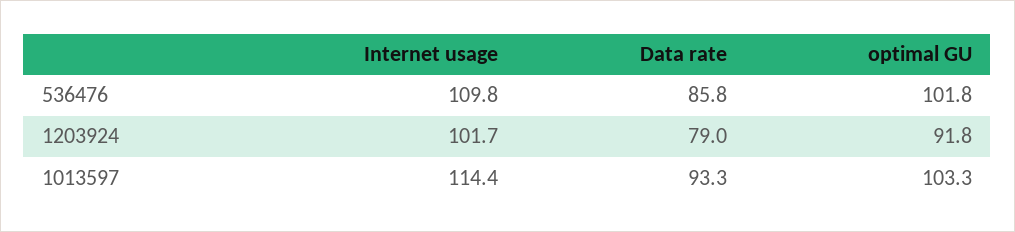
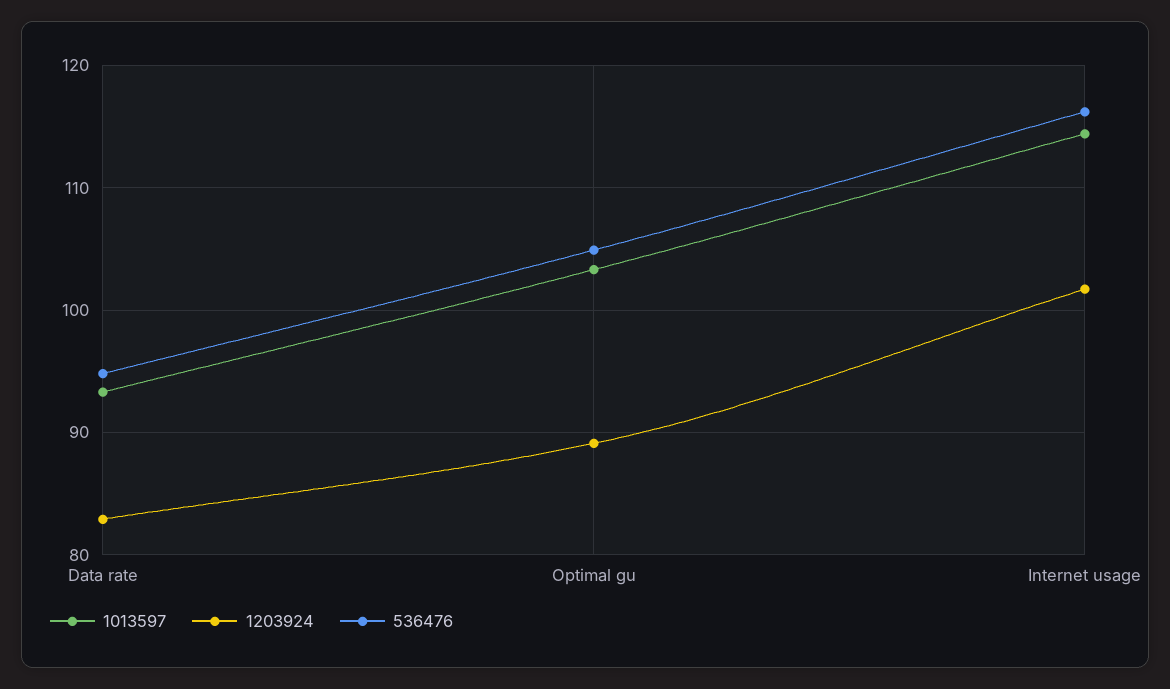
536476, Internet usage: 109.8 -> 116
536476, Data rate: 85.8 -> 95
536476, optimal GU: 101.8 -> 105
1203924, Data rate: 79 -> 83
1203924, optimal GU: 91.8 -> 89

